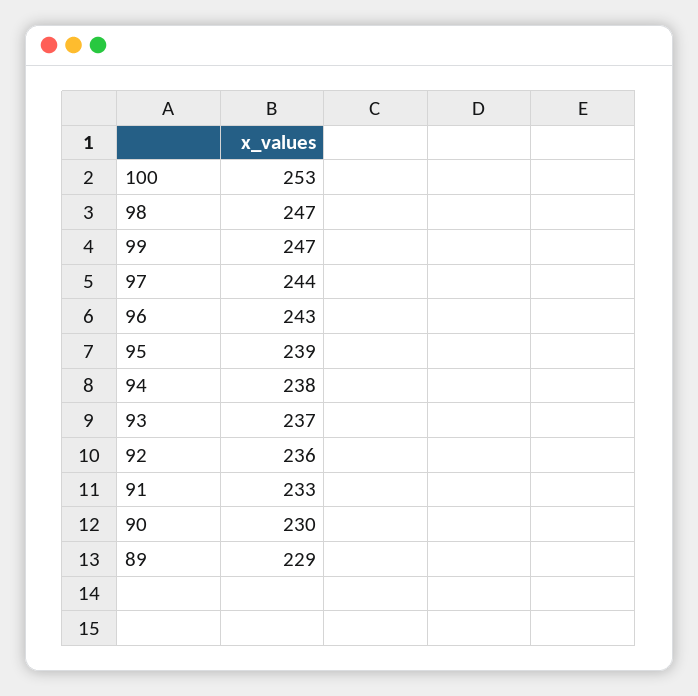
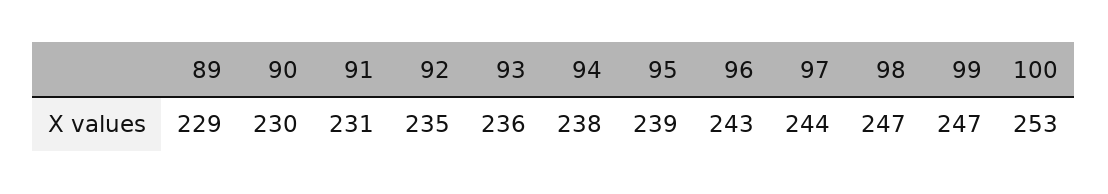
93: 237 -> 236
92: 236 -> 235
91: 233 -> 231

